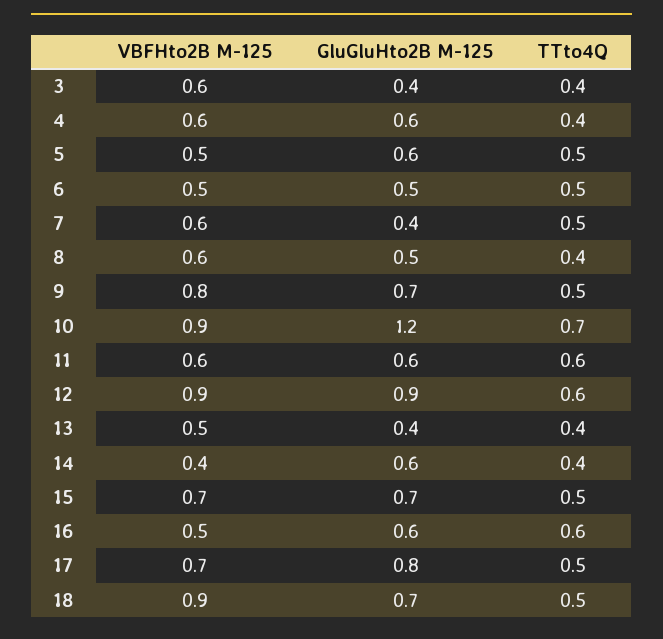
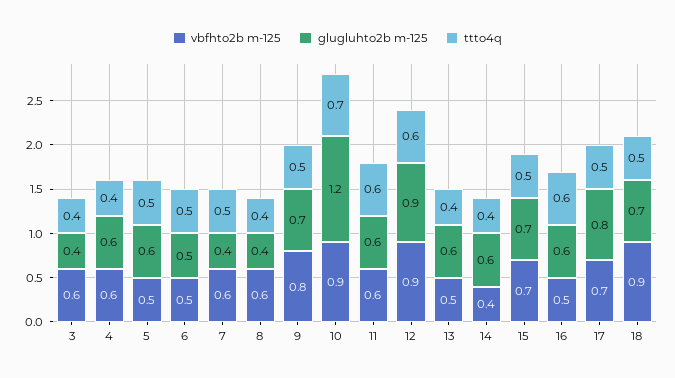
GluGluHto2B M-125, 8: 0.5 -> 0.4
GluGluHto2B M-125, 13: 0.4 -> 0.6

